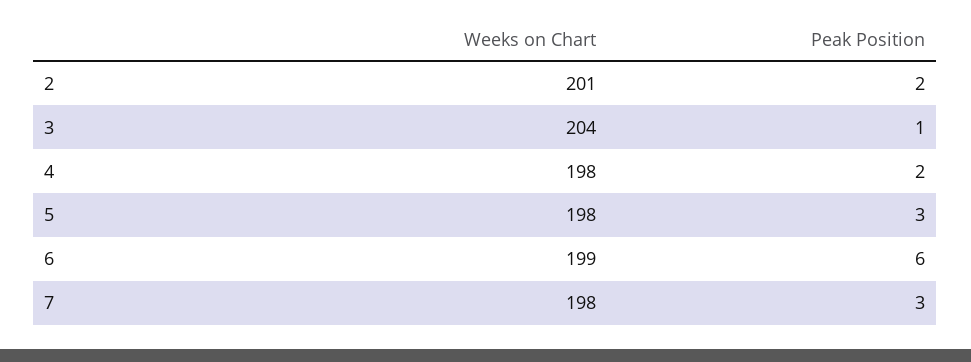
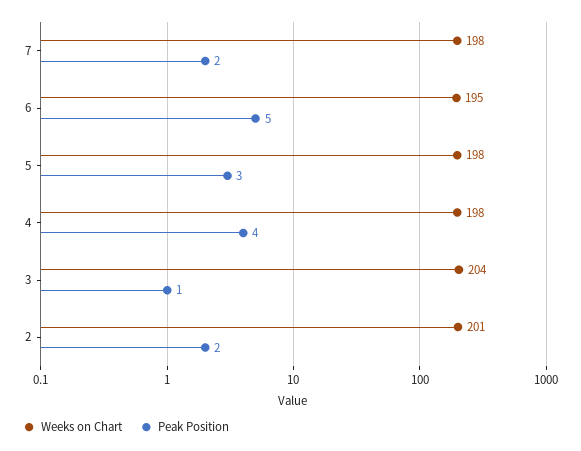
Peak Position, 4: 2 -> 4
Weeks on Chart, 6: 199 -> 195
Peak Position, 6: 6 -> 5
Peak Position, 7: 3 -> 2

